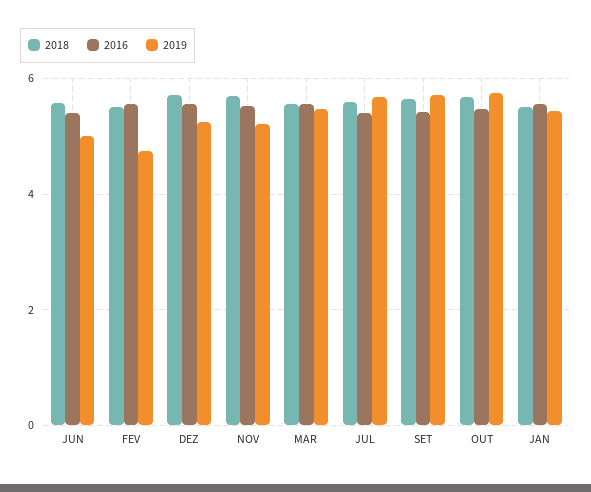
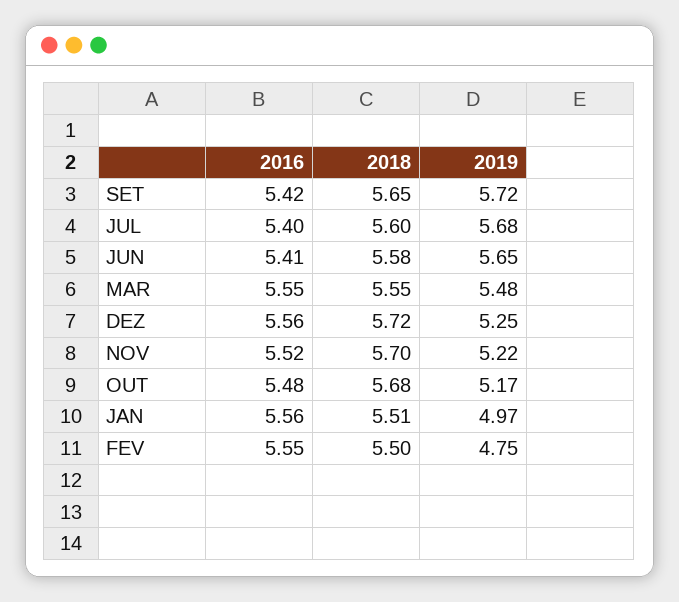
2019, JUN: 5 -> 5.65
2019, OUT: 5.8 -> 5.17
2019, JAN: 5.4 -> 4.97

